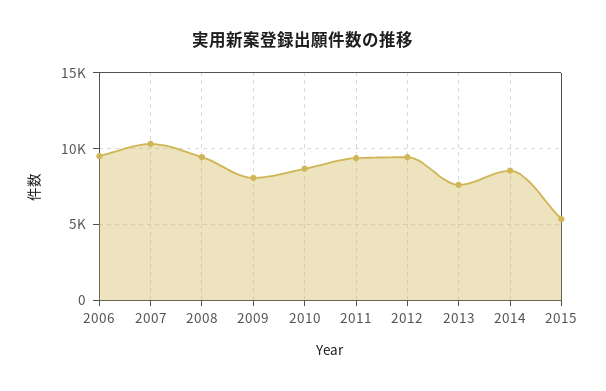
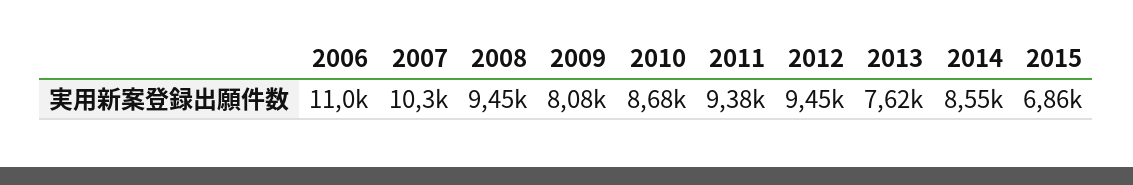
2006: 9500 -> 11000
2015: 5500 -> 6860

